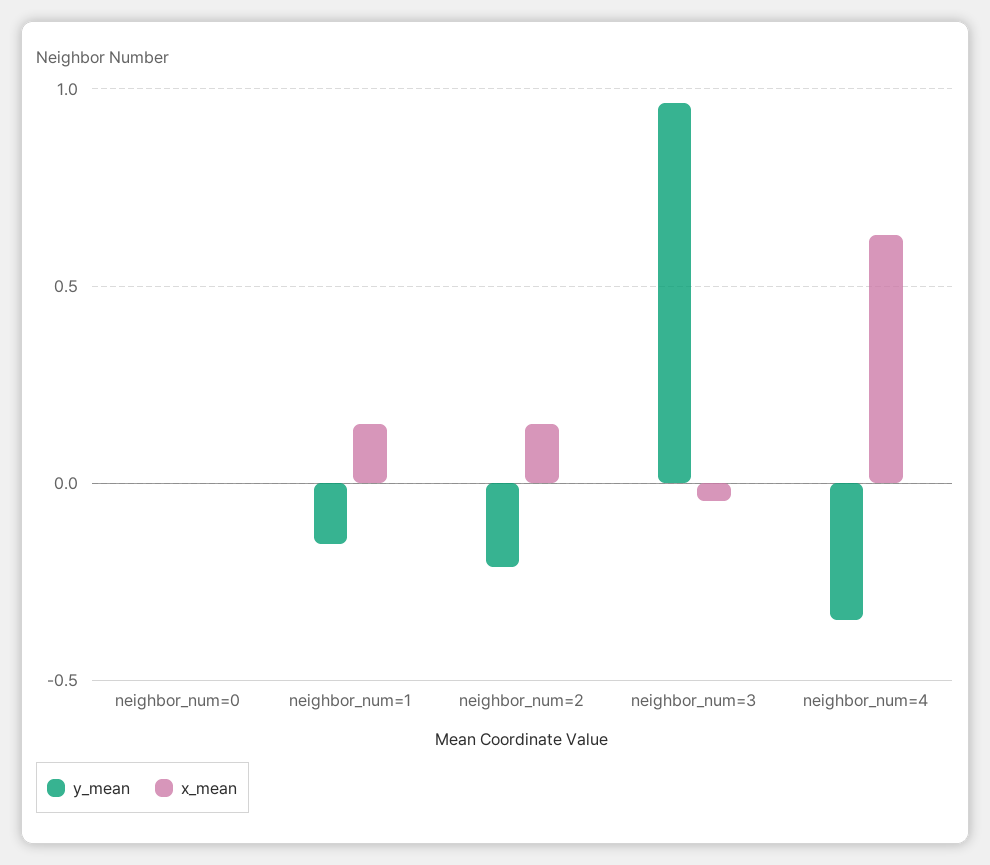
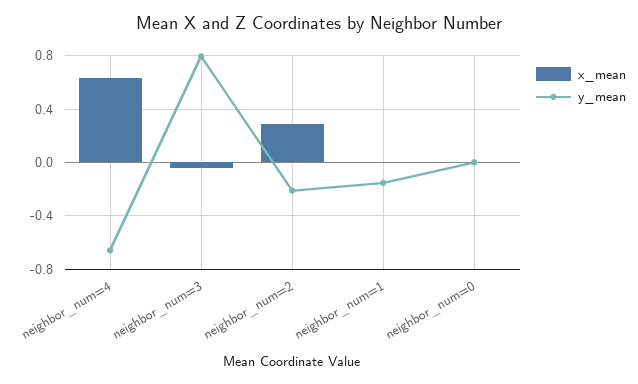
x_mean, neighbor_num=1: 0.15 -> 0
x_mean, neighbor_num=2: 0.15 -> 0.3
y_mean, neighbor_num=3: 0.95 -> 0.8
y_mean, neighbor_num=4: -0.35 -> -0.65

